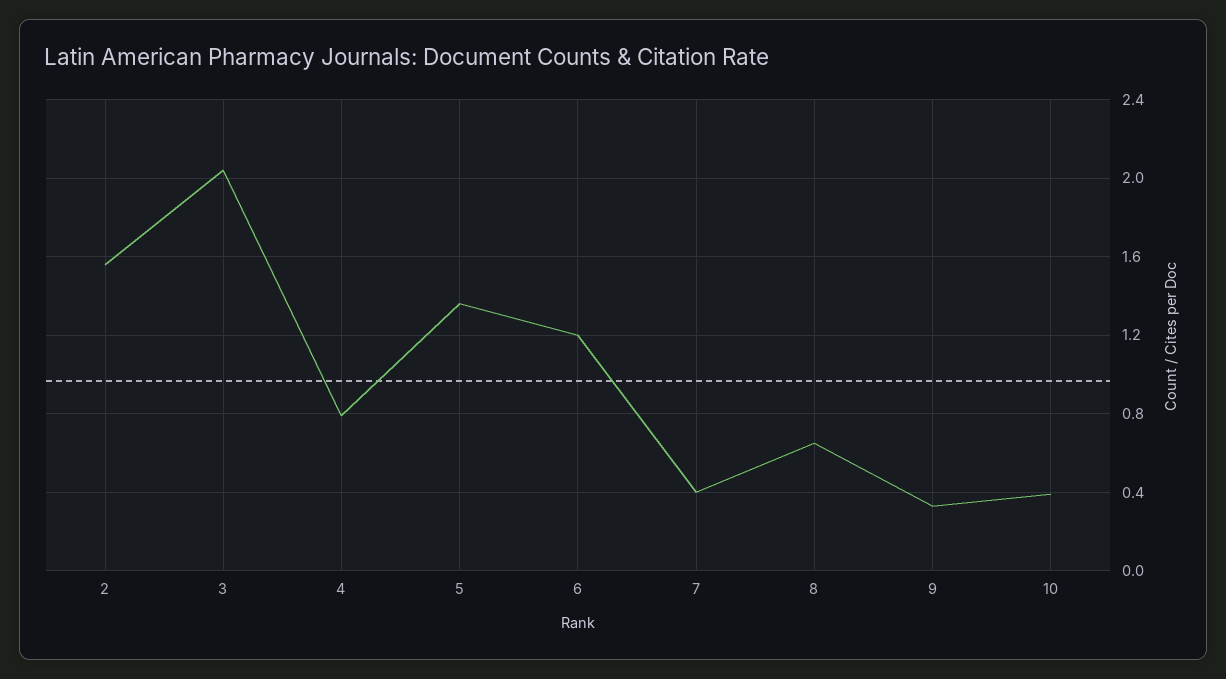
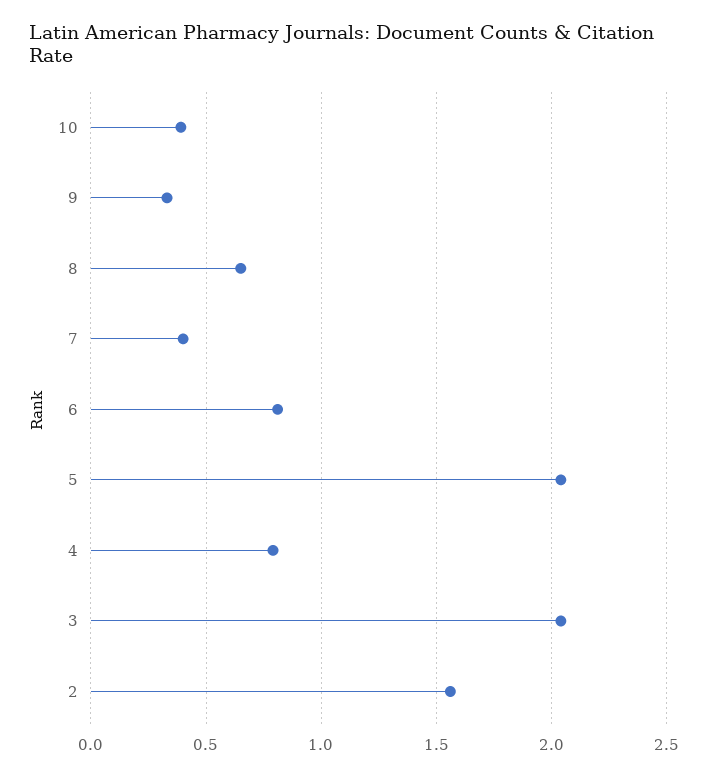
5: 1.35 -> 2.05
6: 1.2 -> 0.8

